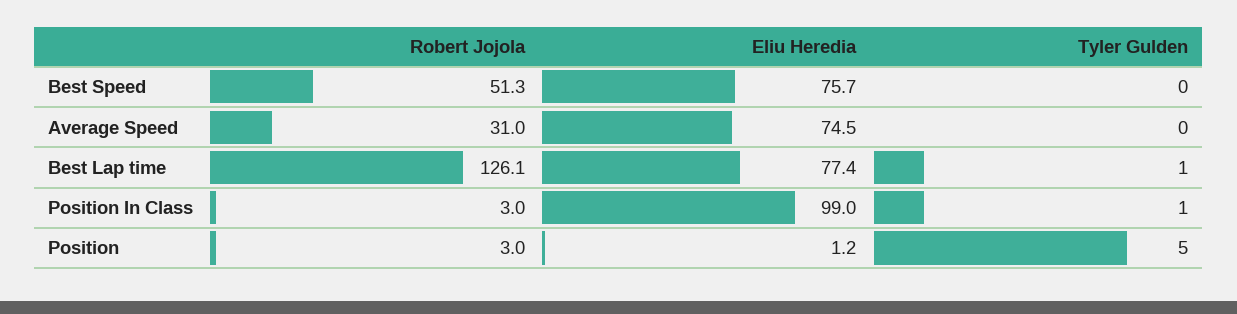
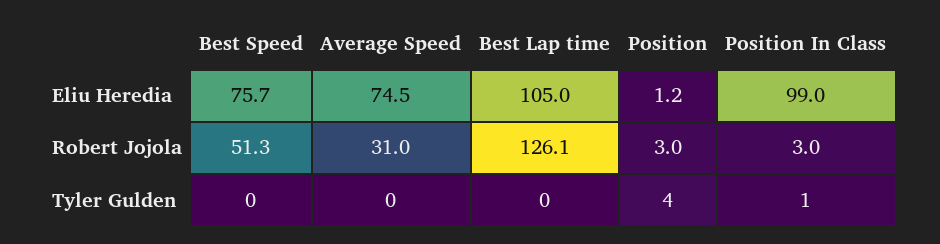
Eliu Heredia, Best Lap time: 77.4 -> 105
Tyler Gulden, Best Lap time: 1 -> 0
Tyler Gulden, Position: 5 -> 4

